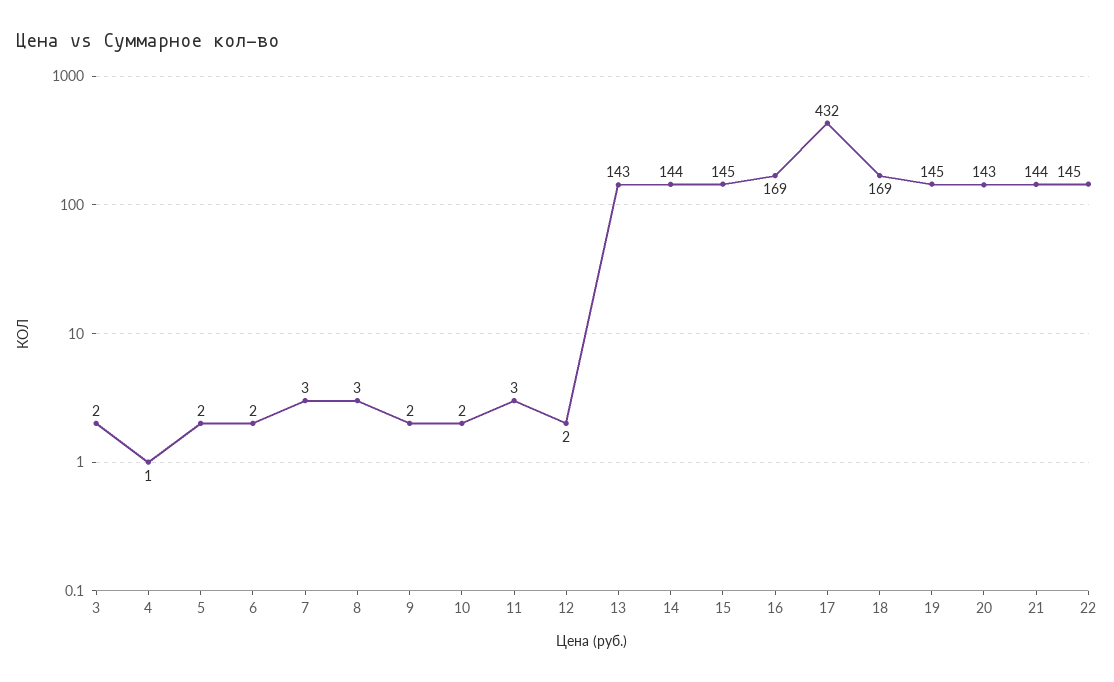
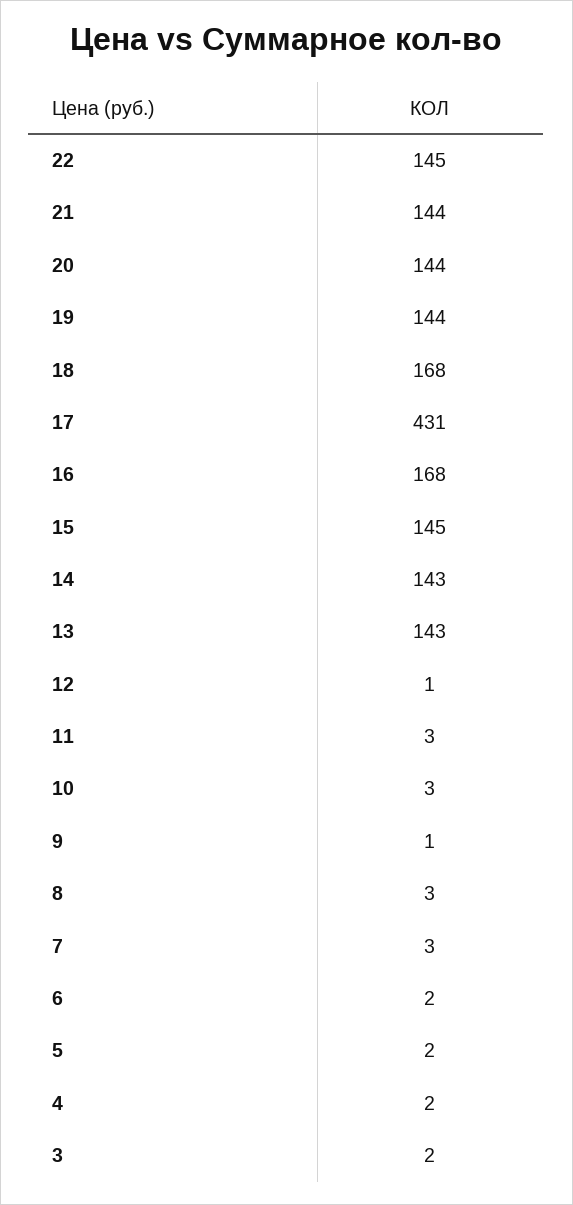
4: 1 -> 2
9: 2 -> 1
10: 2 -> 3
12: 2 -> 1
14: 144 -> 143
16: 169 -> 168
17: 432 -> 431
18: 169 -> 168
19: 145 -> 144
20: 143 -> 144

